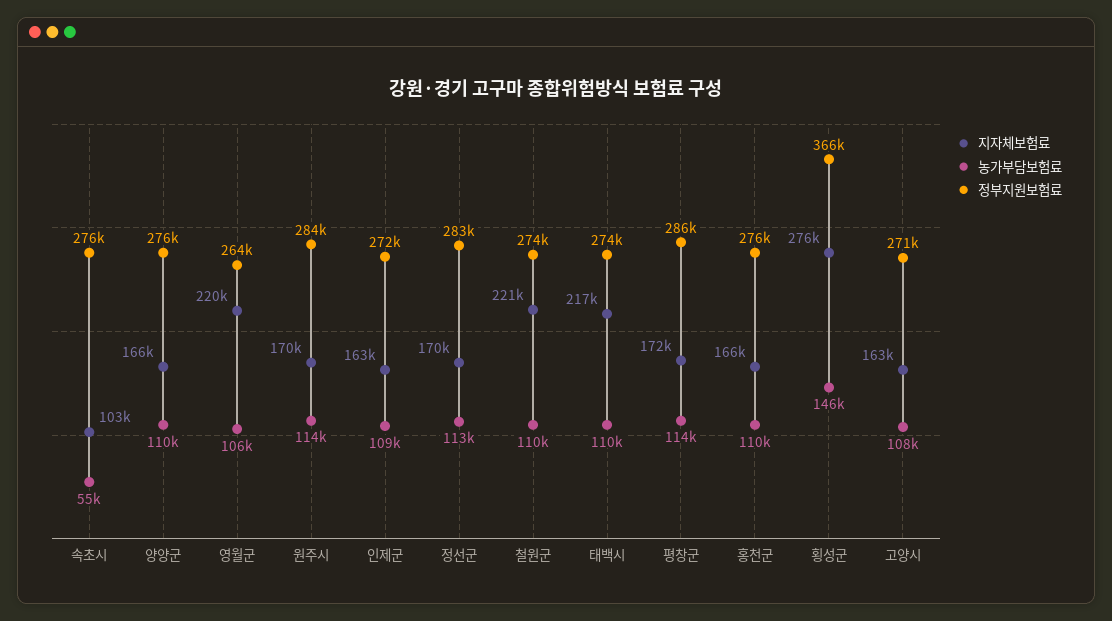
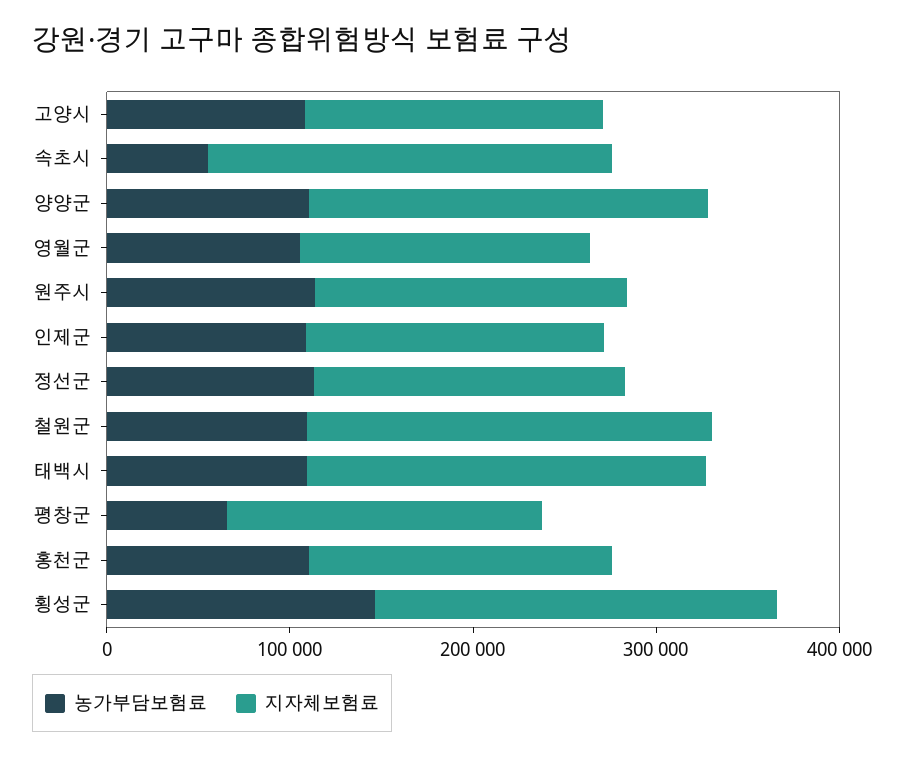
지자체보험료, 속초시: 103000 -> 220000
정부지원보험료, 속초시: 276000 -> none
지자체보험료, 양양군: 166000 -> 220000
정부지원보험료, 양양군: 276000 -> none
지자체보험료, 영월군: 220000 -> 160000
정부지원보험료, 영월군: 264000 -> none
정부지원보험료, 원주시: 284000 -> none
정부지원보험료, 인제군: 272000 -> none
정부지원보험료, 정선군: 283000 -> none
정부지원보험료, 철원군: 274000 -> none
정부지원보험료, 태백시: 274000 -> none
농가부담보험료, 평창군: 114000 -> 60000
정부지원보험료, 평창군: 286000 -> none
정부지원보험료, 홍천군: 276000 -> none
지자체보험료, 횡성군: 276000 -> 220000
정부지원보험료, 횡성군: 366000 -> none
정부지원보험료, 고양시: 271000 -> none

